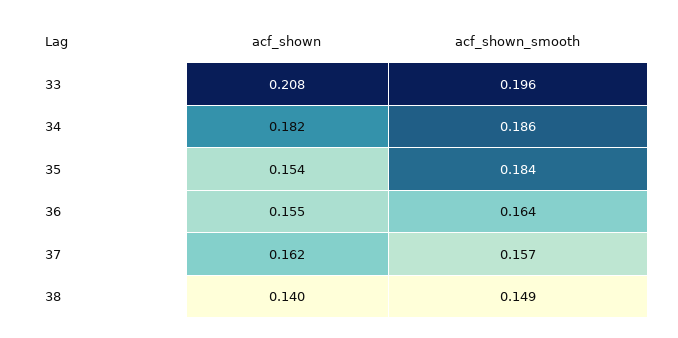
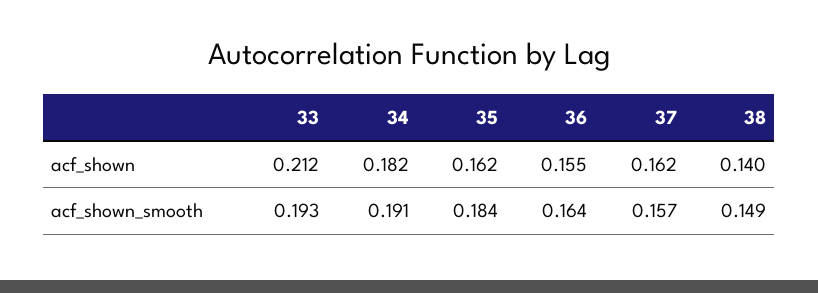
acf_shown, 33: 0.208 -> 0.212
acf_shown_smooth, 33: 0.196 -> 0.193
acf_shown_smooth, 34: 0.186 -> 0.191
acf_shown, 35: 0.154 -> 0.162

